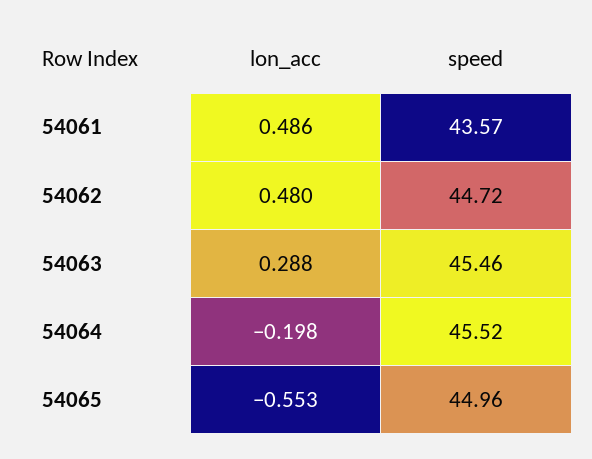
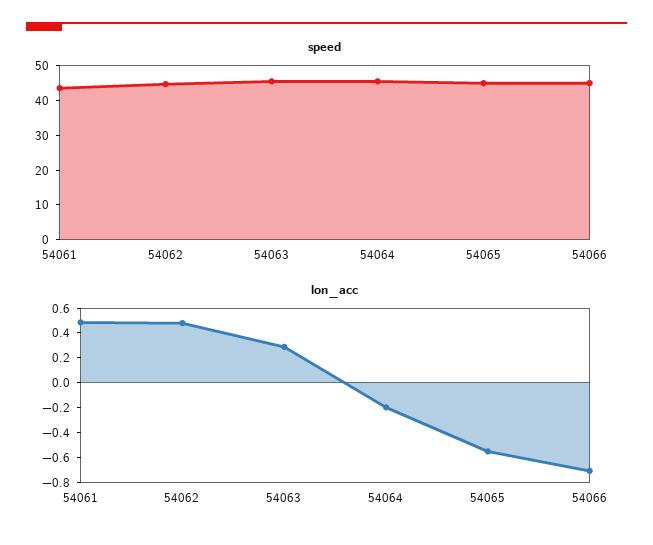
speed, 54066: none -> 45
lon_acc, 54066: none -> -0.7

